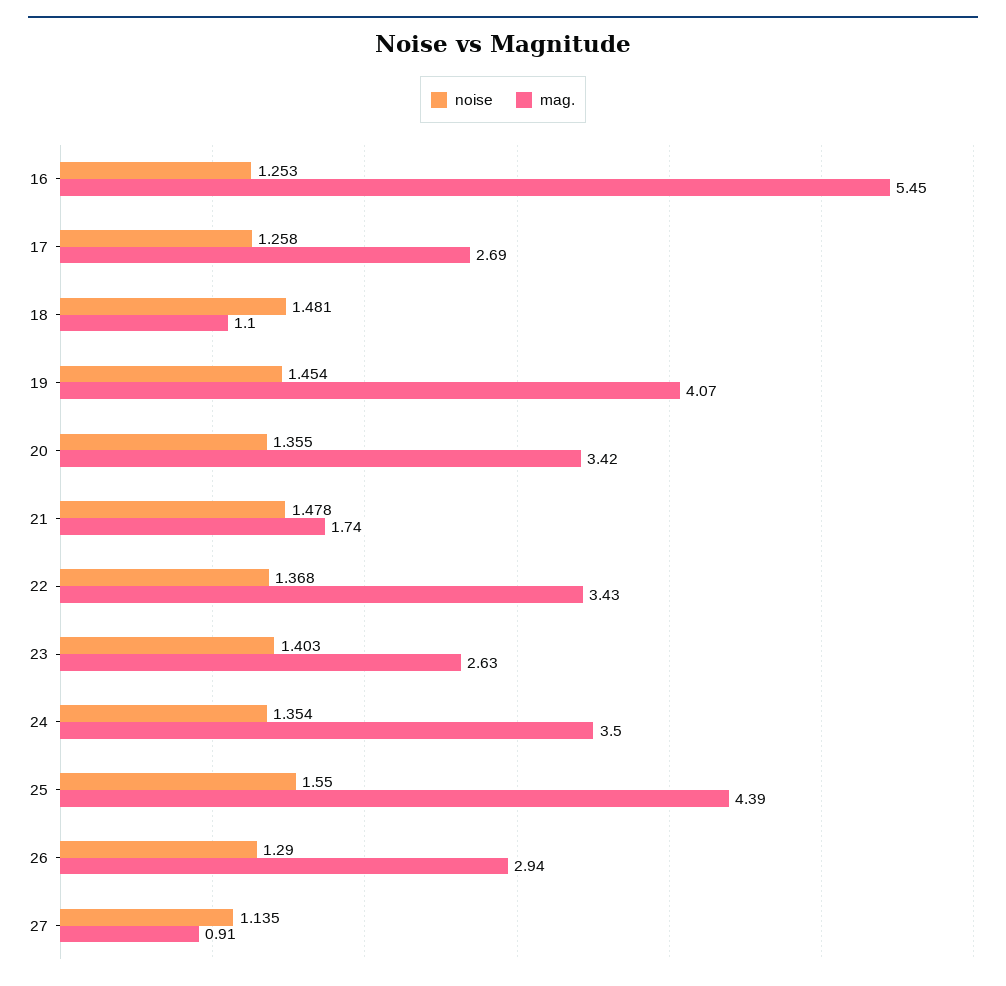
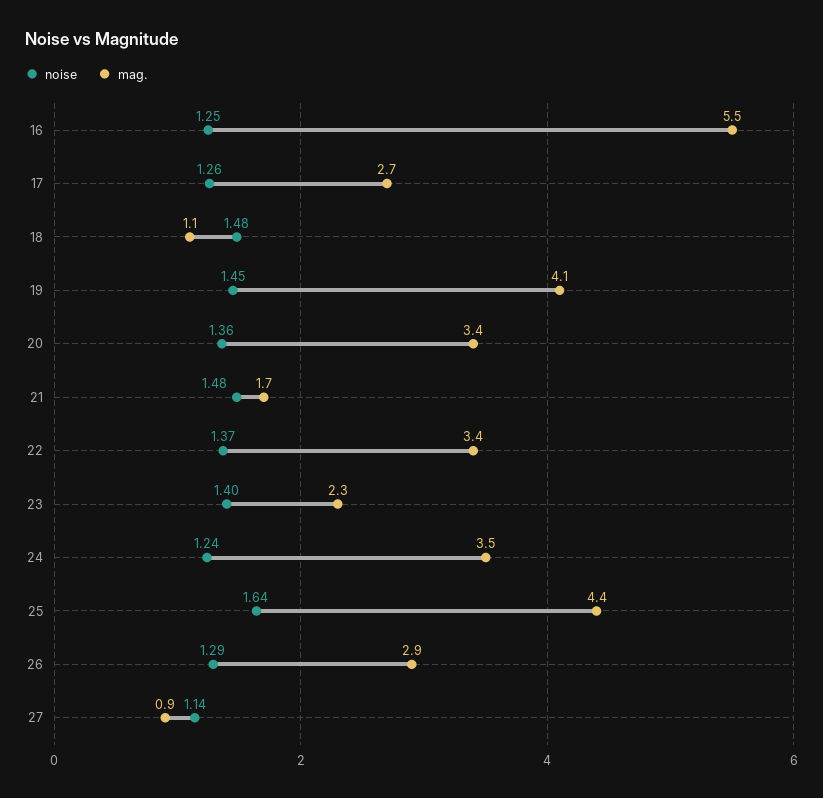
mag., 23: 2.63 -> 2.3
noise, 24: 1.354 -> 1.24
noise, 25: 1.55 -> 1.64

